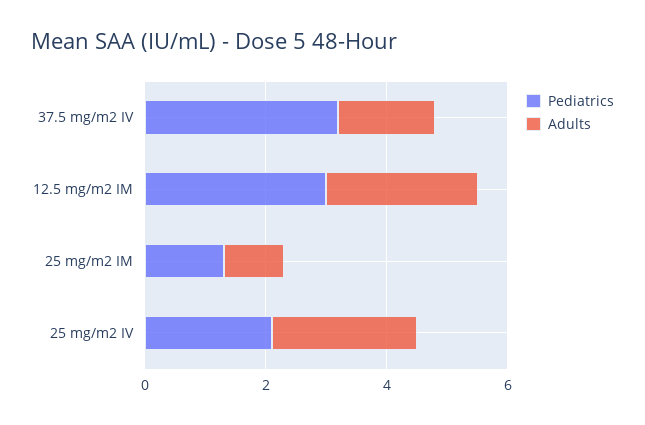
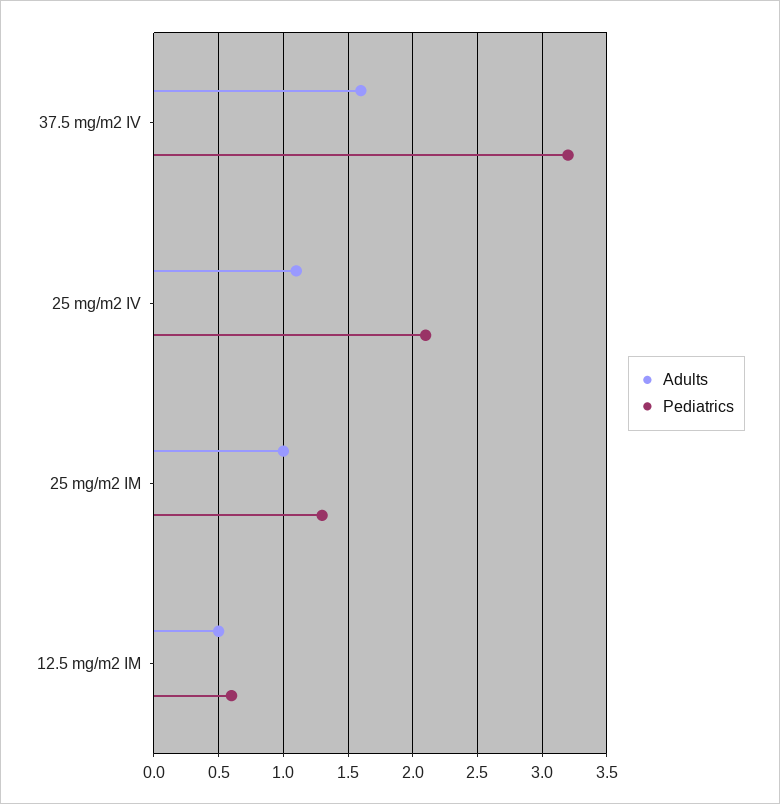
Pediatrics, 12.5 mg/m2 IM: 3 -> 0.6
Adults, 12.5 mg/m2 IM: 2.5 -> 0.5
Adults, 25 mg/m2 IV: 2.5 -> 1.1

